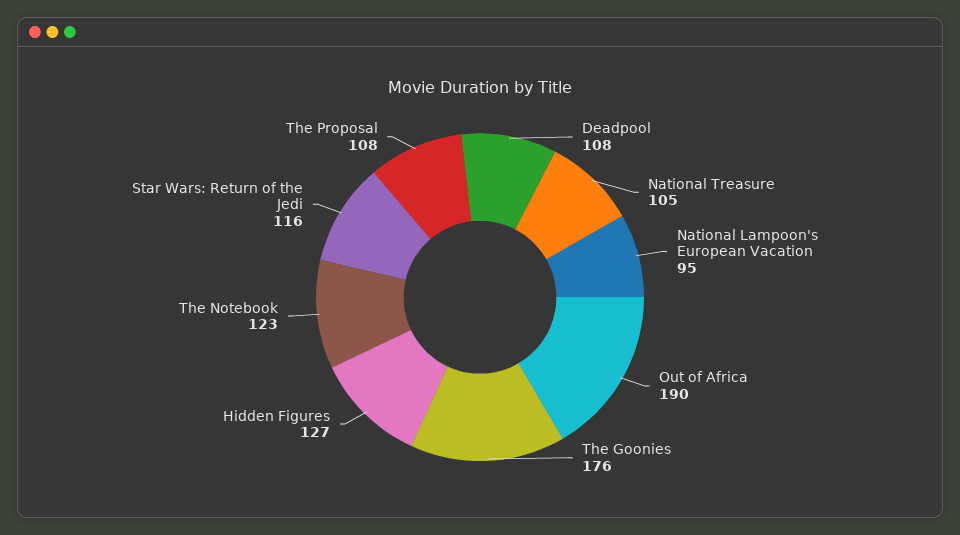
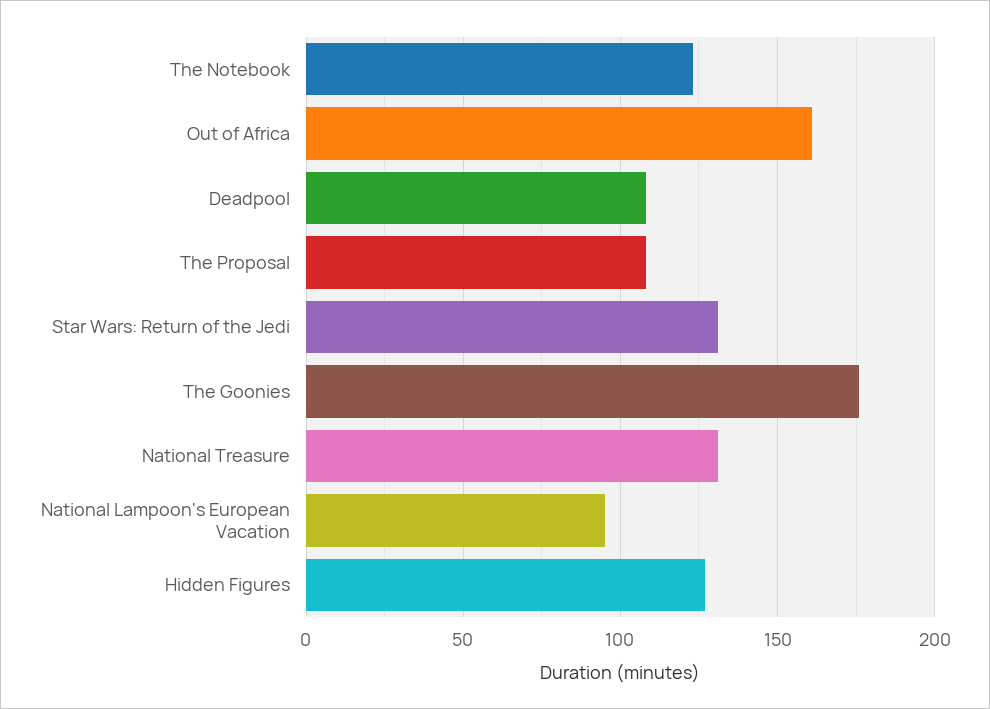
National Treasure: 105 -> 130
Out of Africa: 190 -> 160
Star Wars: Return of the Jedi: 116 -> 130

